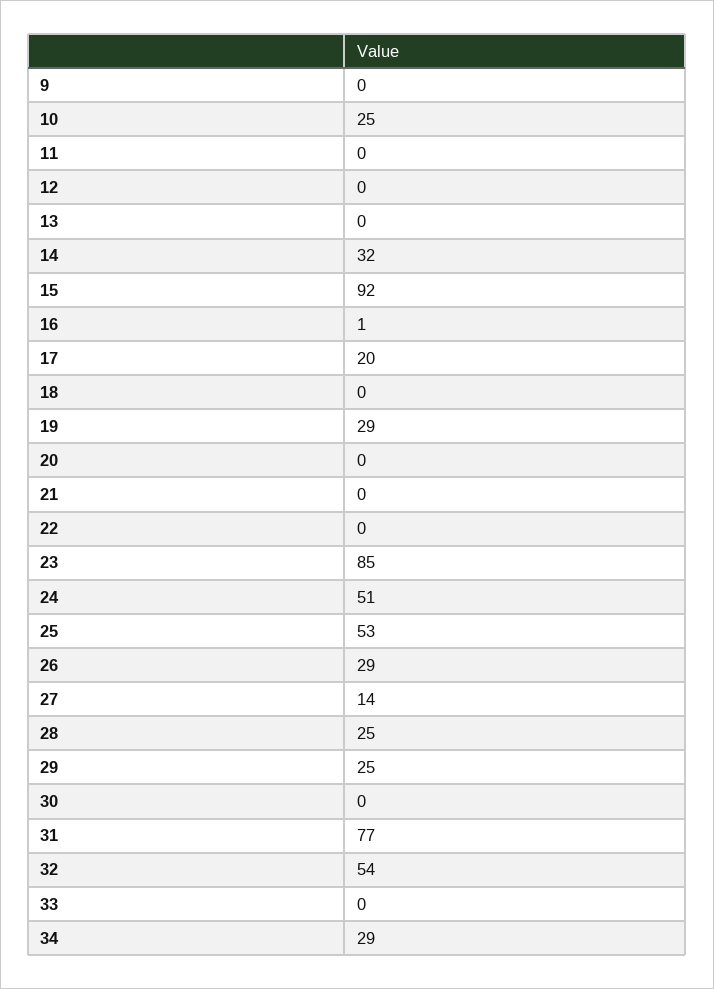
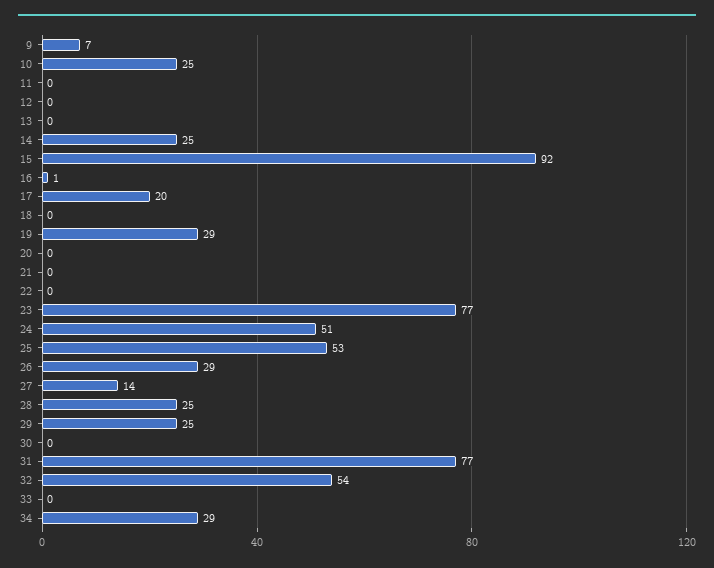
9: 0 -> 7
14: 32 -> 25
23: 85 -> 77

